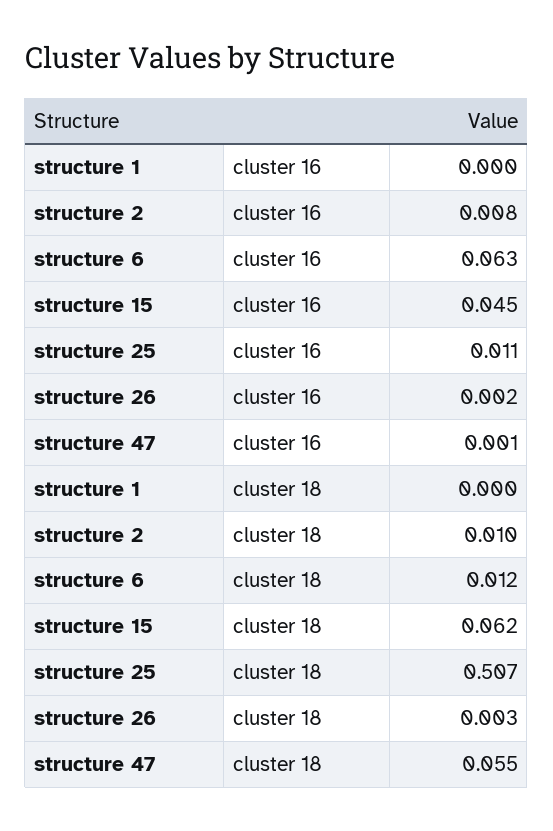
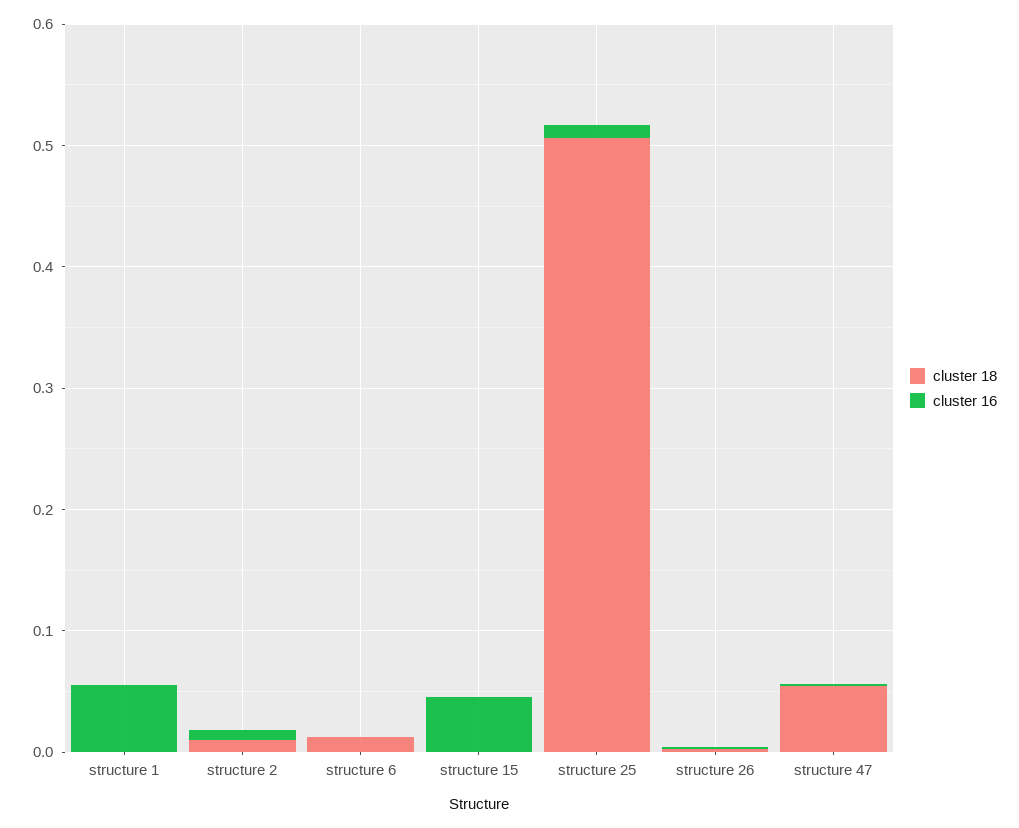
cluster 16, structure 1: 0 -> 0.06
cluster 16, structure 6: 0.063 -> 0
cluster 18, structure 15: 0.062 -> 0

